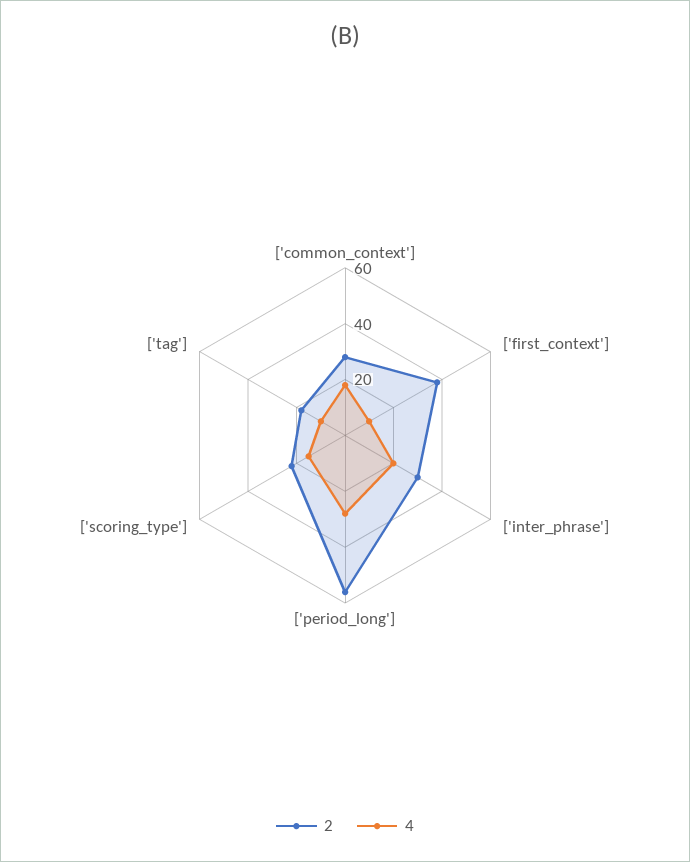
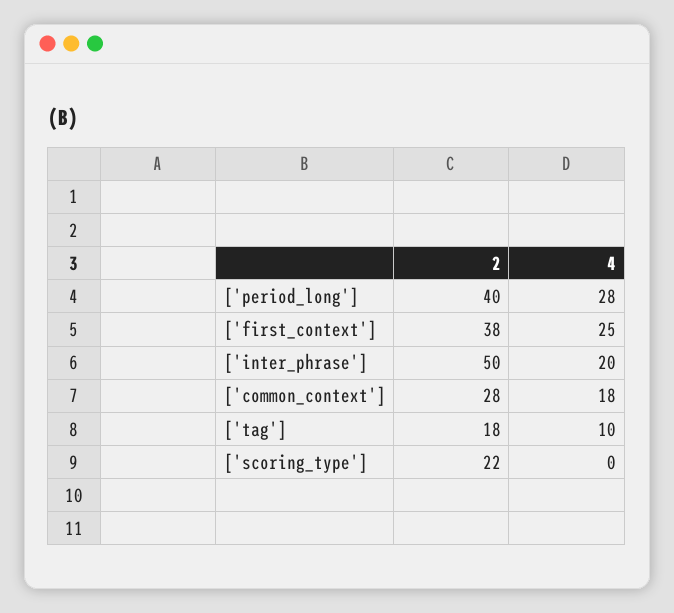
4, ['first_context']: 10 -> 25
2, ['inter_phrase']: 30 -> 50
2, ['period_long']: 55 -> 40
4, ['scoring_type']: 15 -> 0

